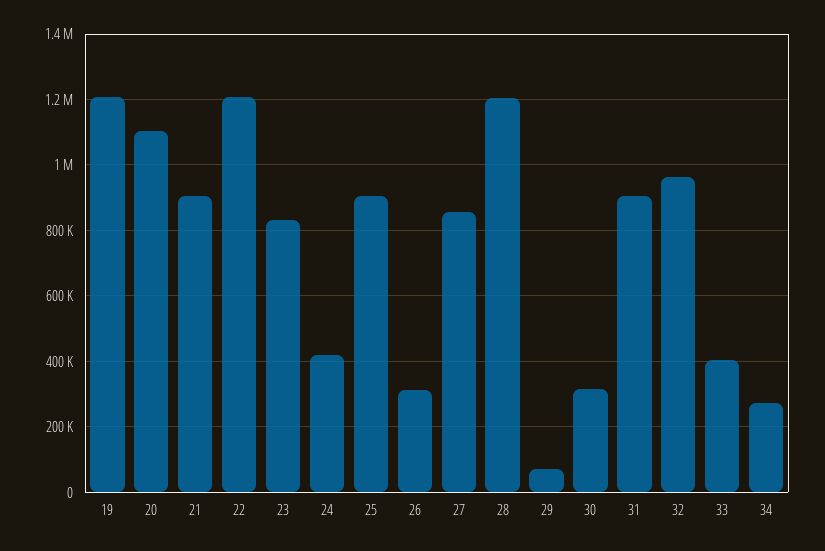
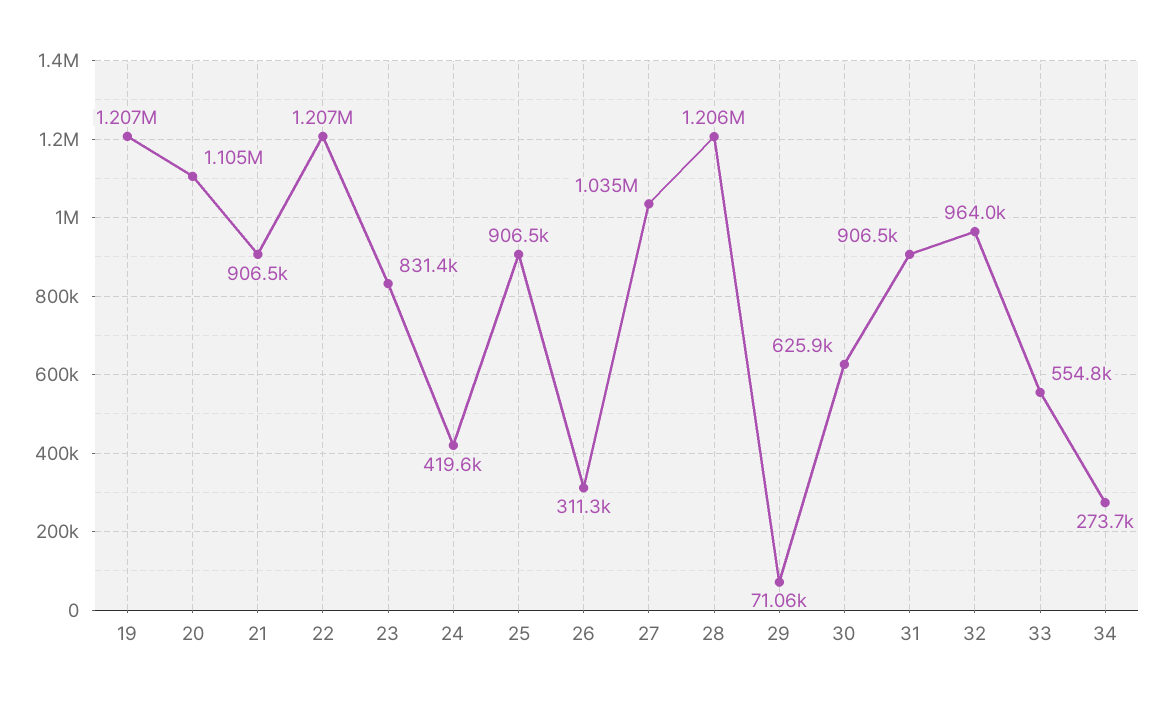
27: 860000 -> 1035000
30: 320000 -> 625900
33: 400000 -> 554800

